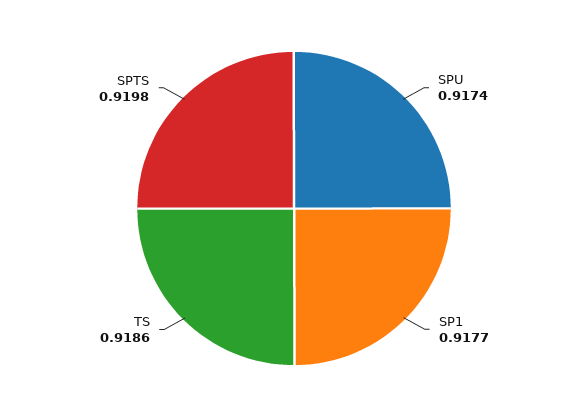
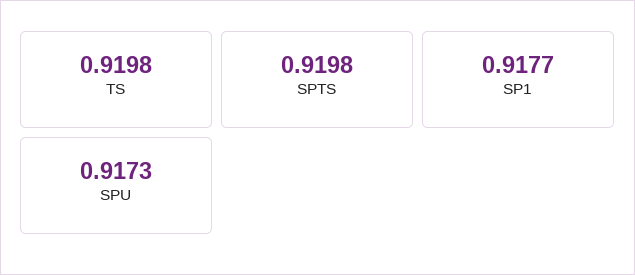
SPU: 0.9174 -> 0.9173
TS: 0.9186 -> 0.9198

